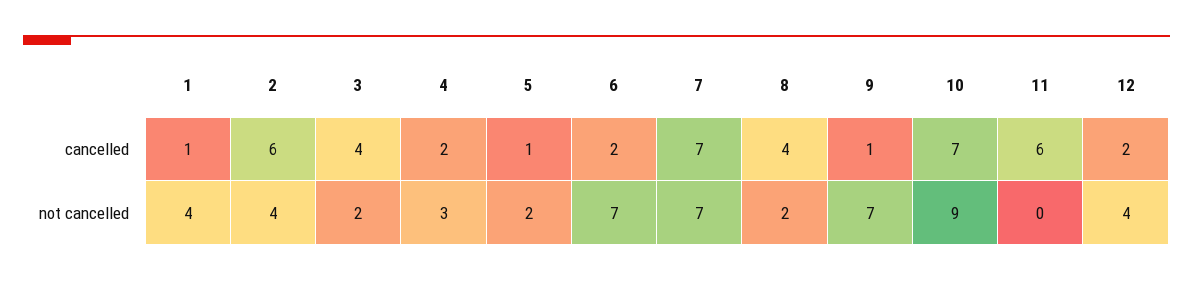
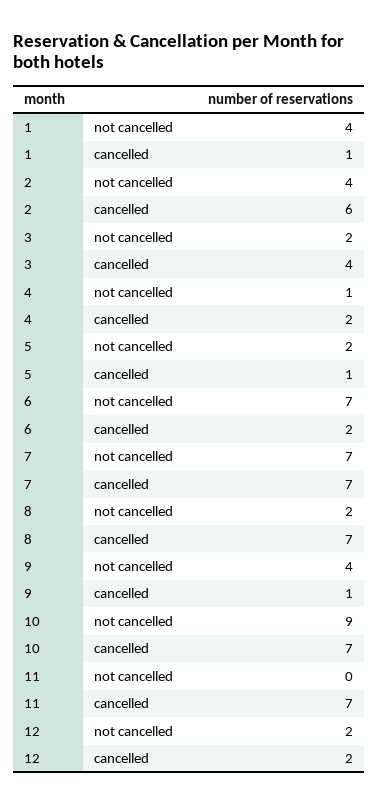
8, cancelled: 4 -> 7
11, cancelled: 6 -> 7
4, not cancelled: 3 -> 1
9, not cancelled: 7 -> 4
12, not cancelled: 4 -> 2

